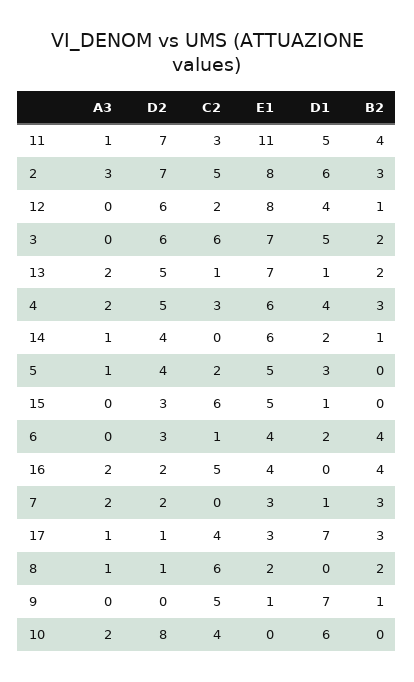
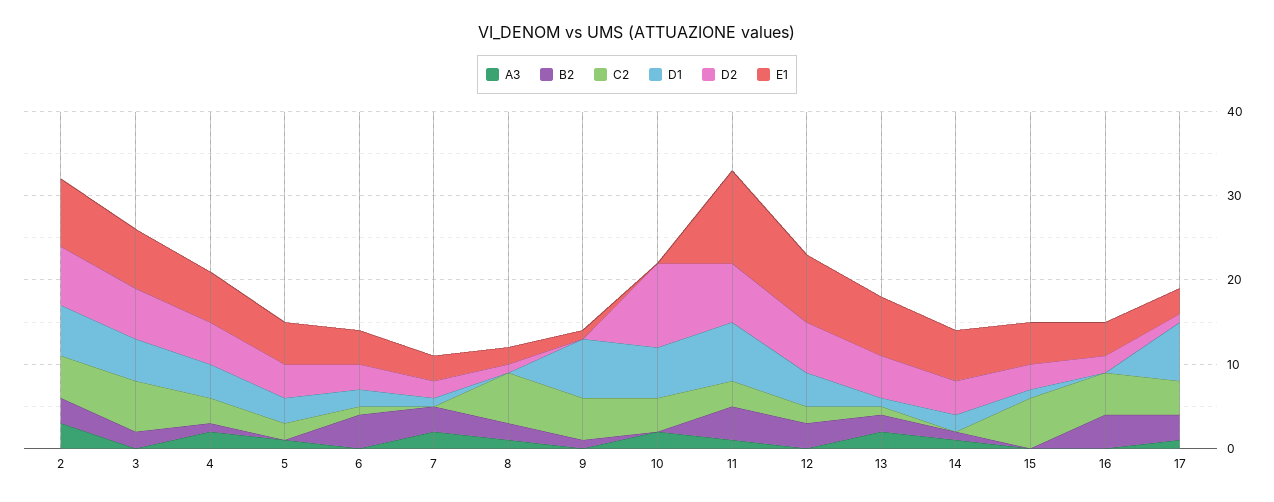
D1, 11: 5 -> 7
B2, 12: 1 -> 3
B2, 4: 3 -> 1
A3, 16: 2 -> 0
D2, 10: 8 -> 10

